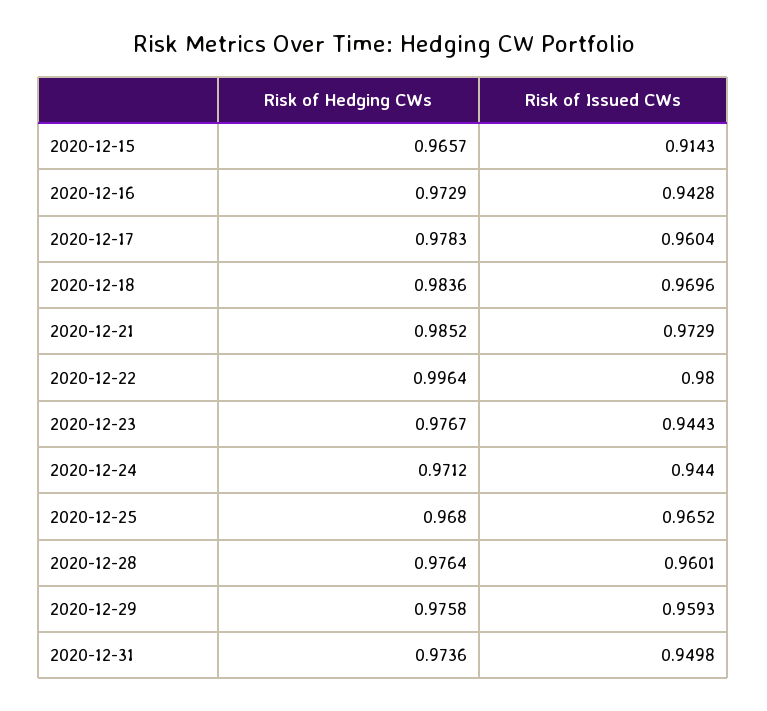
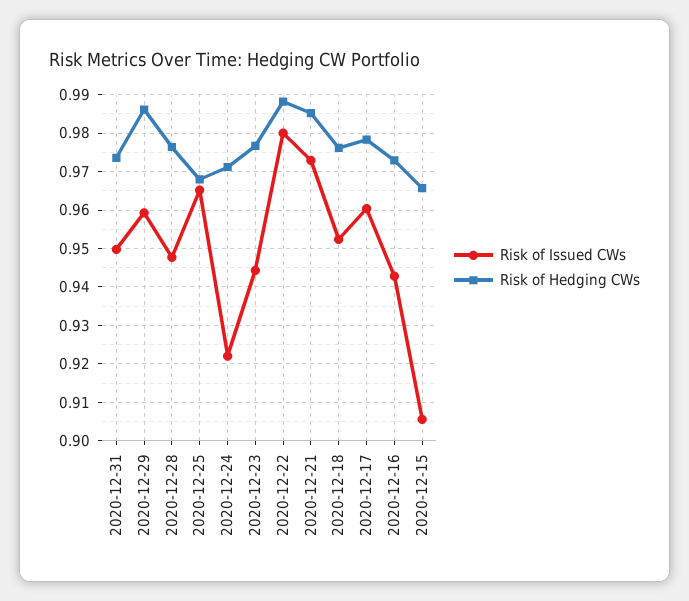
Risk of Issued CWs, 2020-12-15: 0.9143 -> 0.906
Risk of Hedging CWs, 2020-12-18: 0.9836 -> 0.976
Risk of Issued CWs, 2020-12-18: 0.9696 -> 0.952
Risk of Hedging CWs, 2020-12-22: 0.9964 -> 0.988
Risk of Issued CWs, 2020-12-24: 0.944 -> 0.922
Risk of Issued CWs, 2020-12-28: 0.9601 -> 0.948
Risk of Hedging CWs, 2020-12-29: 0.9758 -> 0.986

